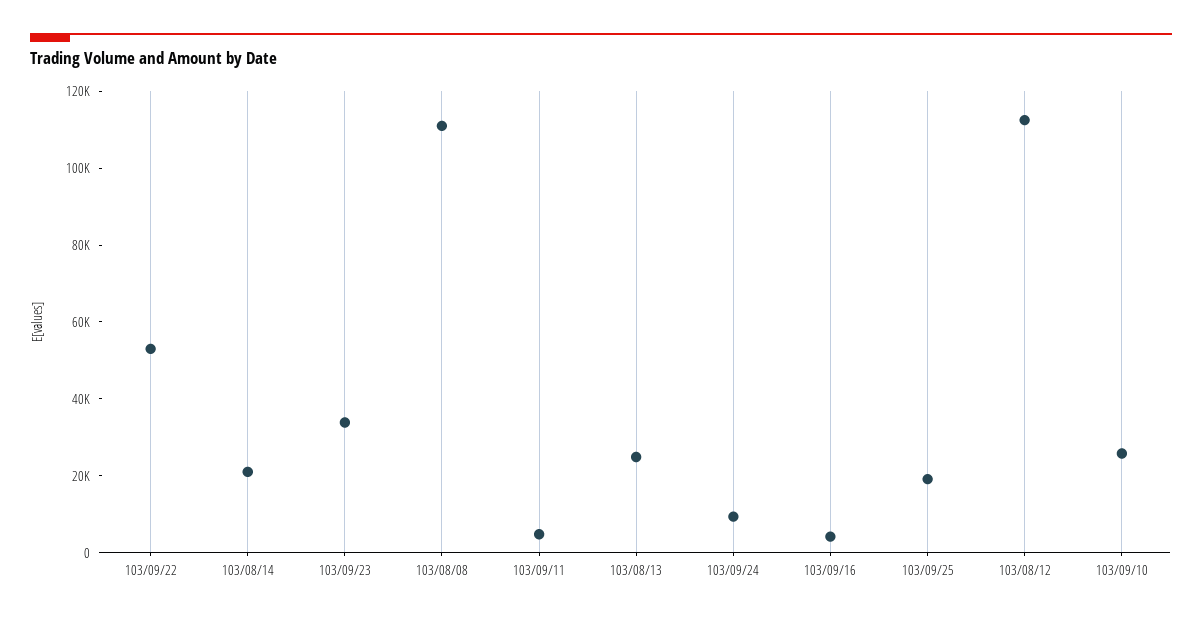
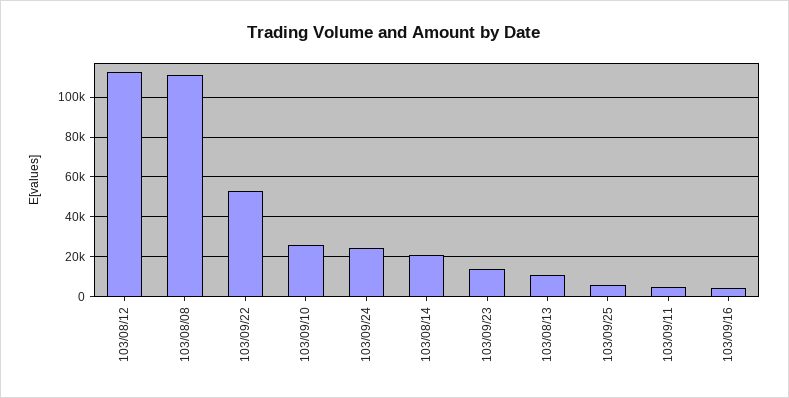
103/09/23: 35000 -> 15000
103/08/13: 25000 -> 10000
103/09/24: 10000 -> 25000
103/09/25: 20000 -> 5000

